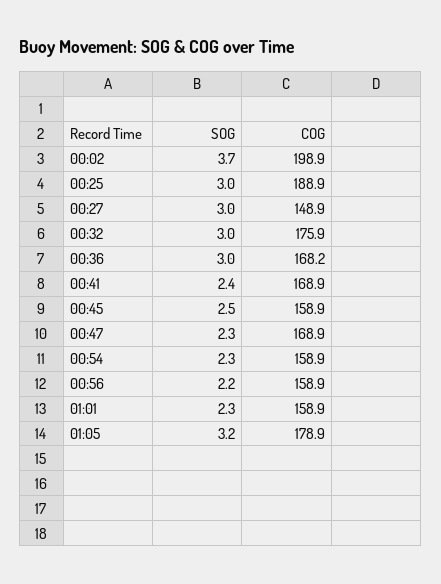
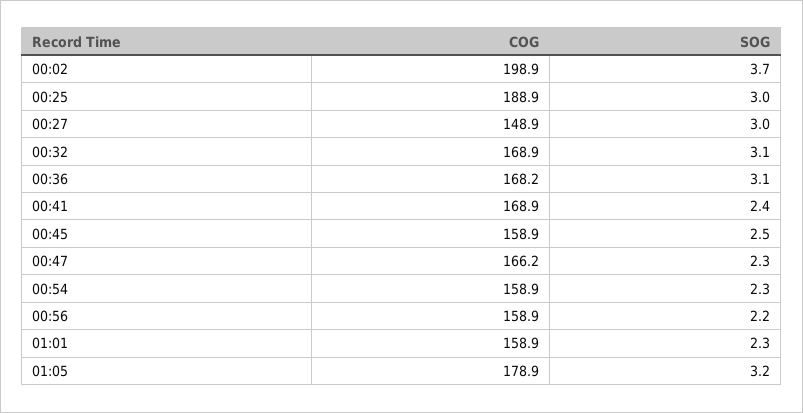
SOG, 00:32: 3 -> 3.1
COG, 00:32: 175.9 -> 168.9
SOG, 00:36: 3 -> 3.1
COG, 00:47: 168.9 -> 166.2

